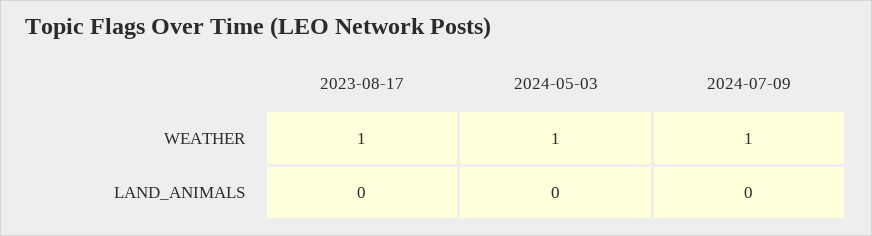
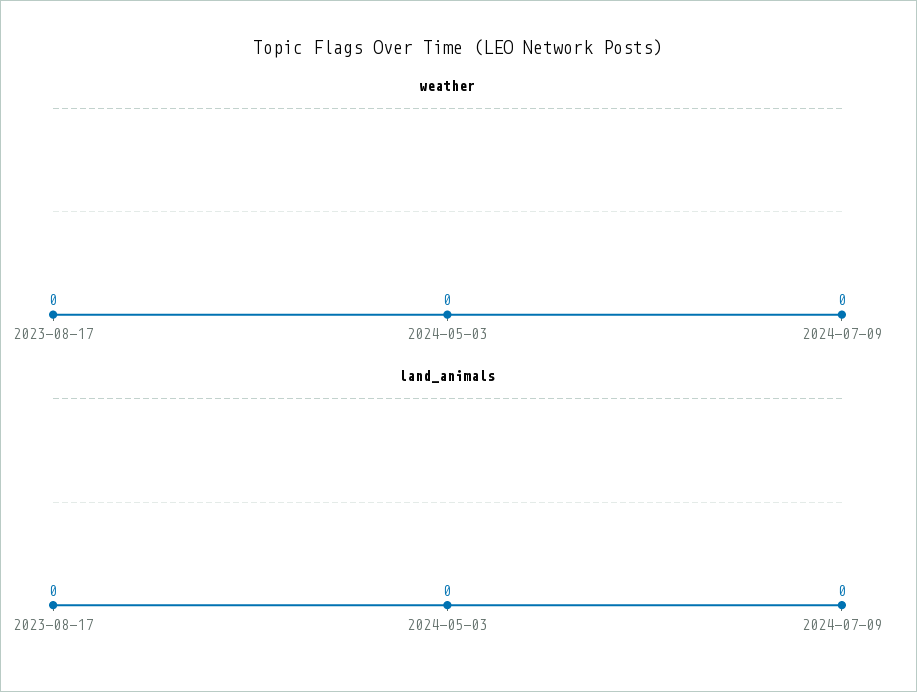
WEATHER, 2023-08-17: 1 -> 0
WEATHER, 2024-05-03: 1 -> 0
WEATHER, 2024-07-09: 1 -> 0

